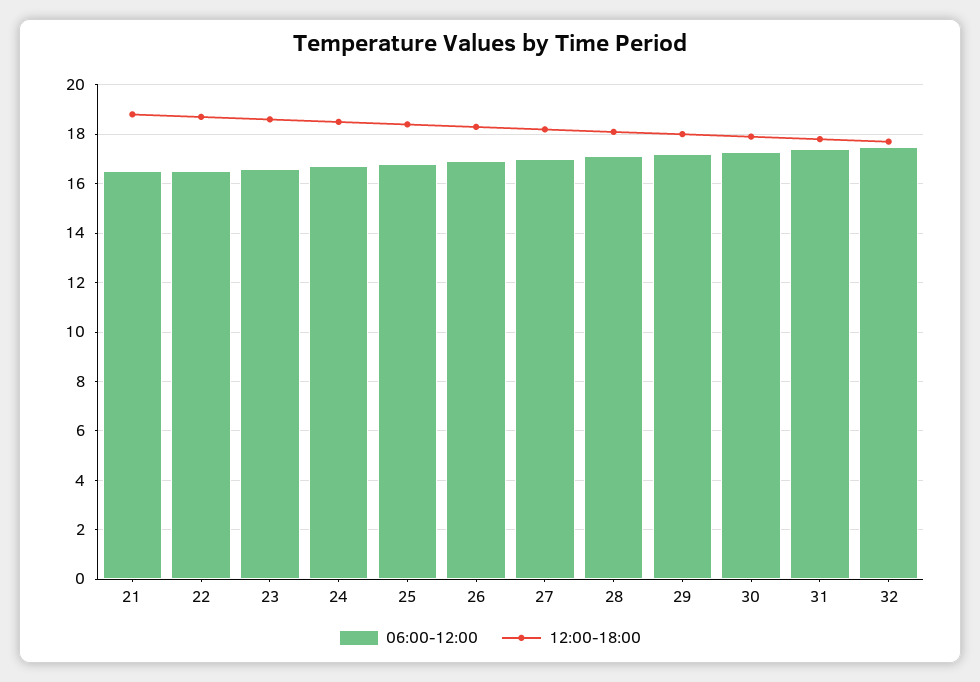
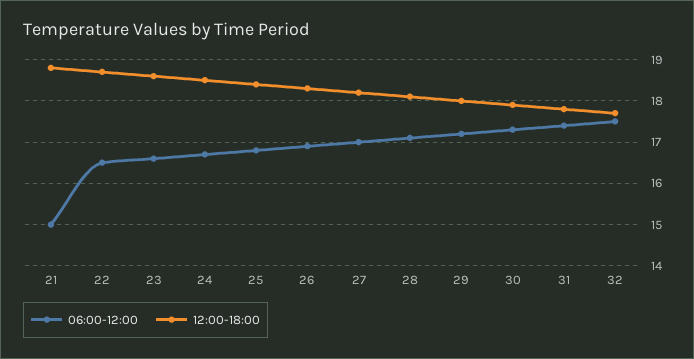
06:00-12:00, 21: 16.5 -> 15

